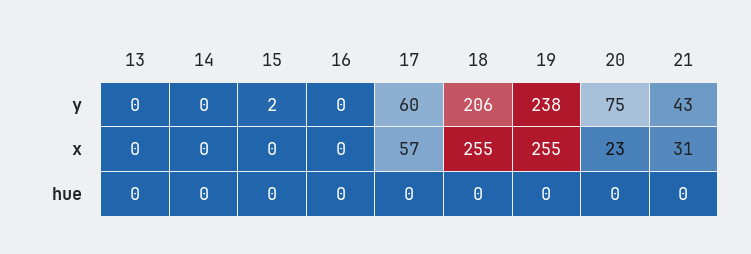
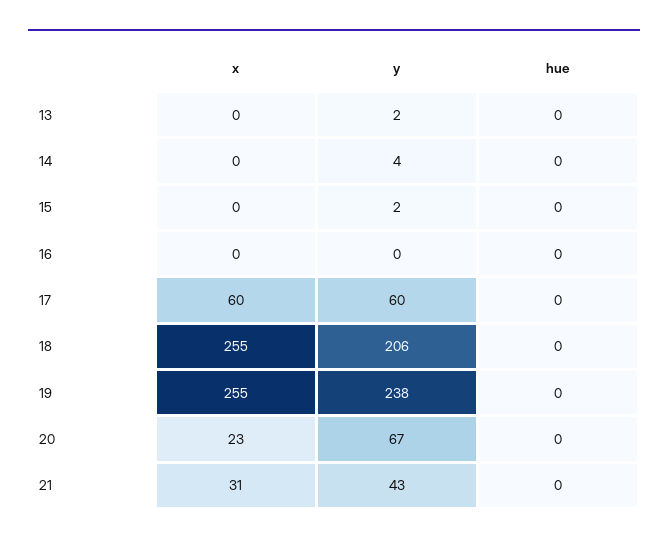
13, y: 0 -> 2
14, y: 0 -> 4
20, y: 75 -> 67
17, x: 57 -> 60

